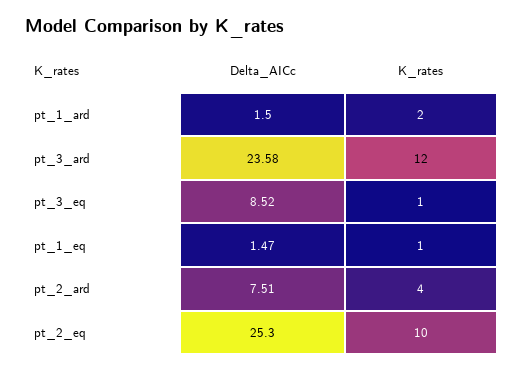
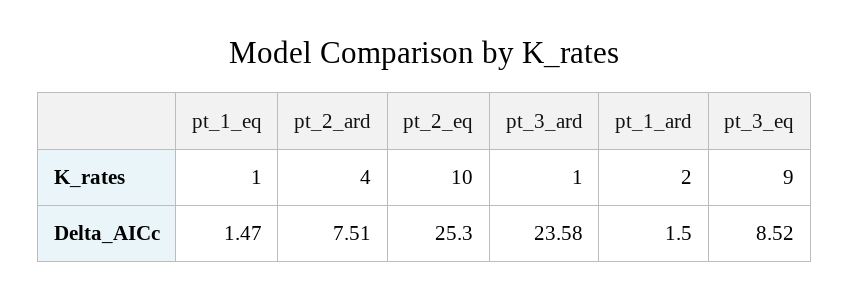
K_rates, pt_3_ard: 12 -> 1
K_rates, pt_3_eq: 1 -> 9

